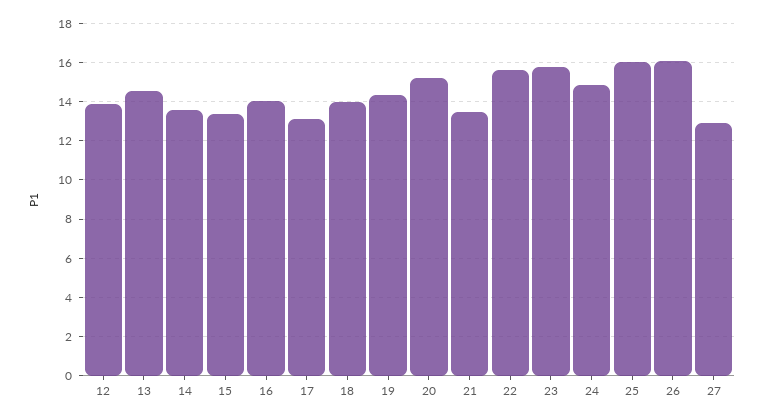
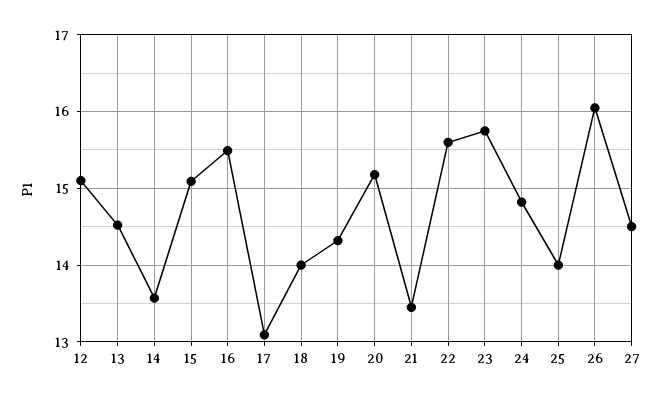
12: 14 -> 15.1
15: 13.5 -> 15.1
16: 14 -> 15.5
25: 16 -> 14
27: 13 -> 14.5

